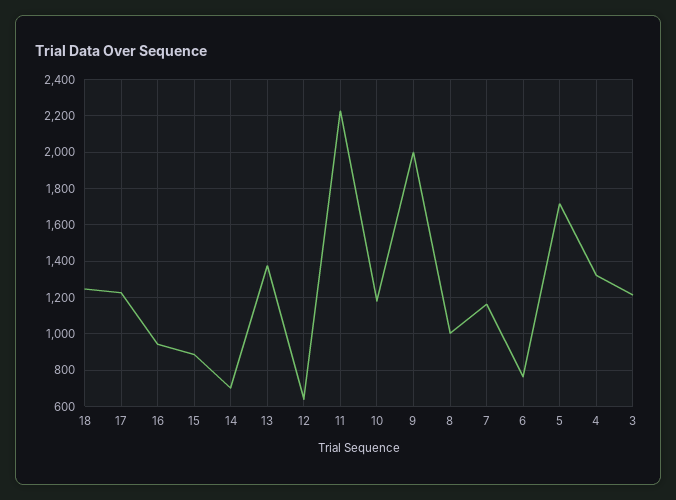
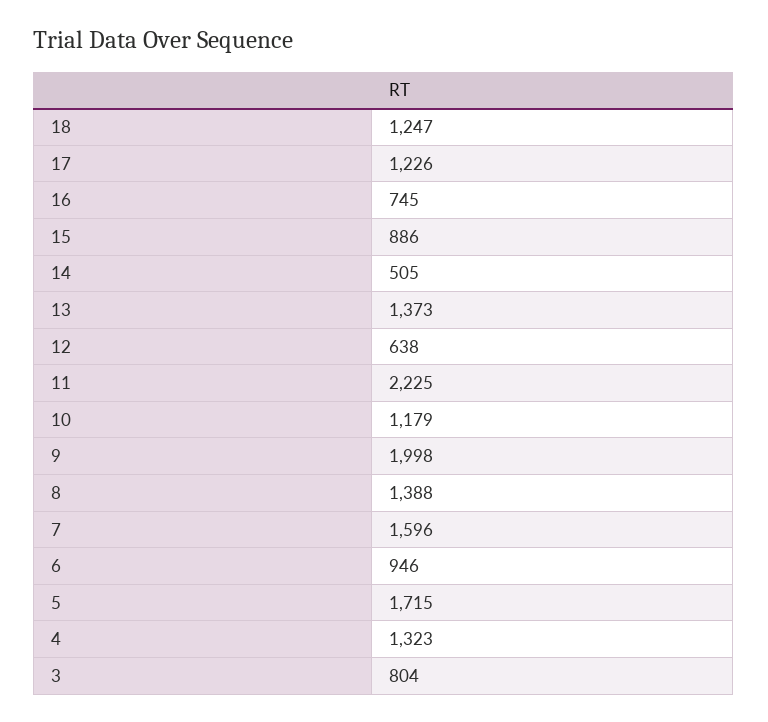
16: 950 -> 745
14: 700 -> 505
8: 1000 -> 1388
7: 1150 -> 1596
6: 750 -> 946
3: 1200 -> 804

